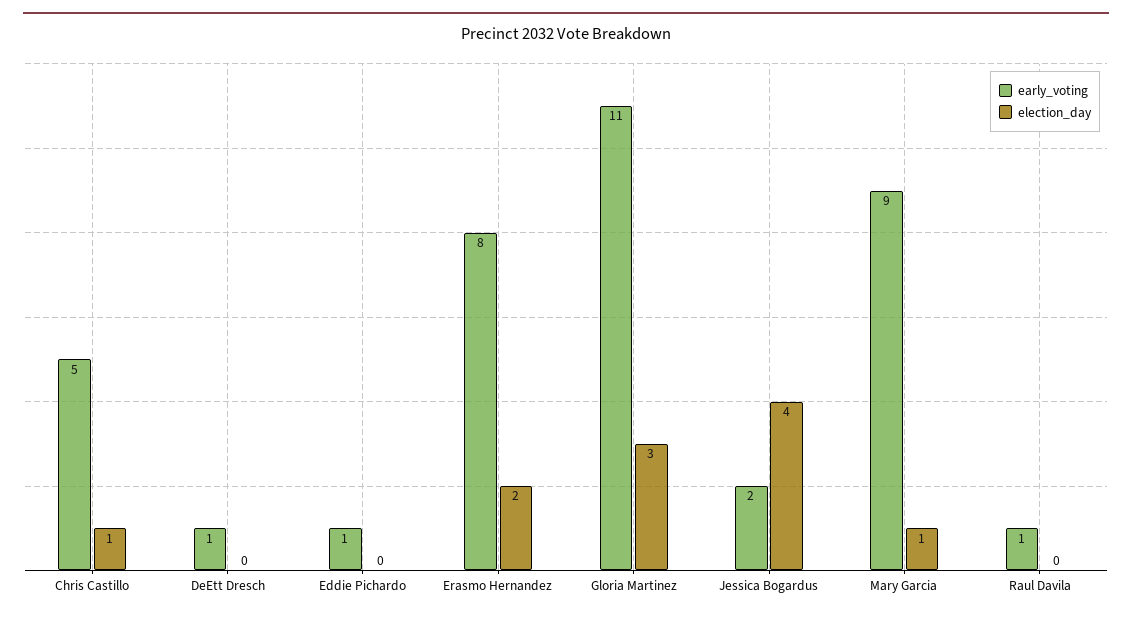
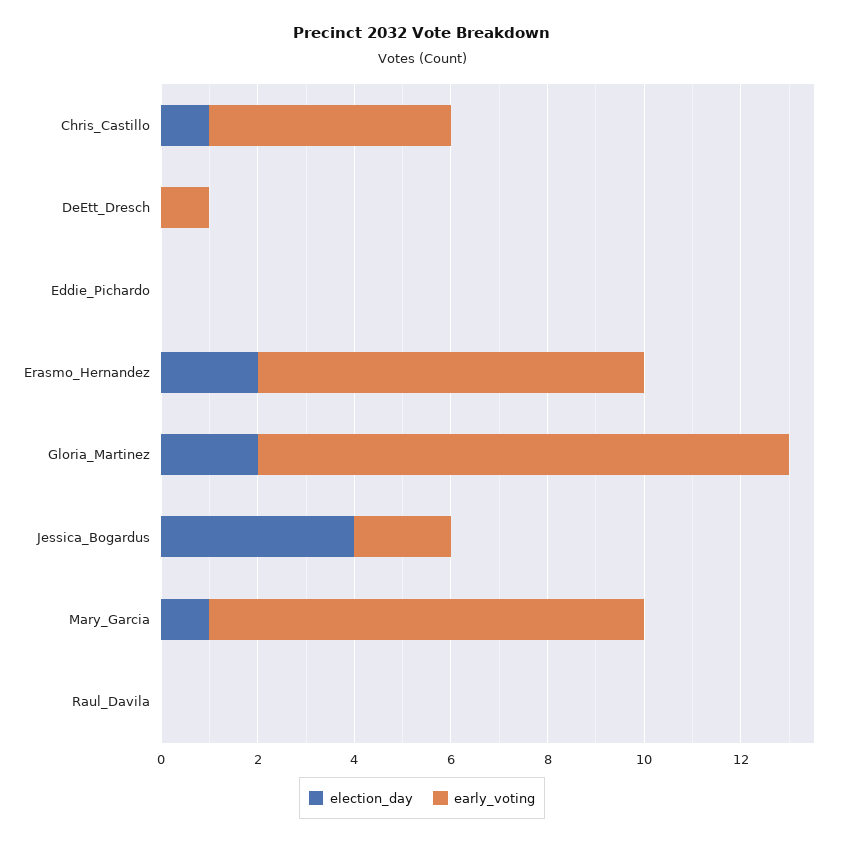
early_voting, Eddie Pichardo: 1 -> 0
election_day, Gloria Martinez: 3 -> 2
early_voting, Raul Davila: 1 -> 0

